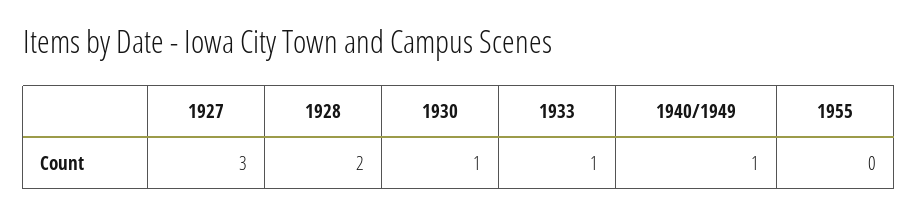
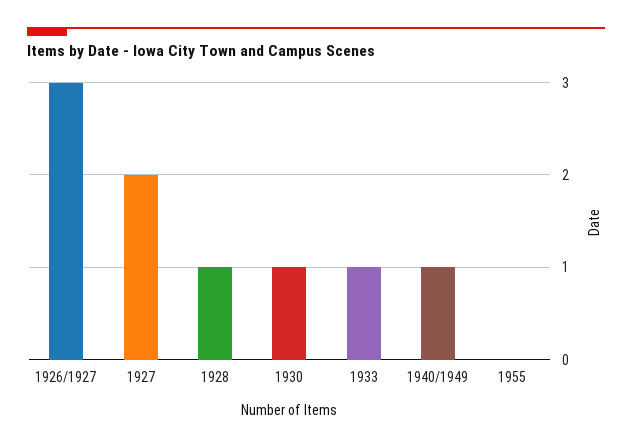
1927: 3 -> 2
1928: 2 -> 1
1926/1927: none -> 3

